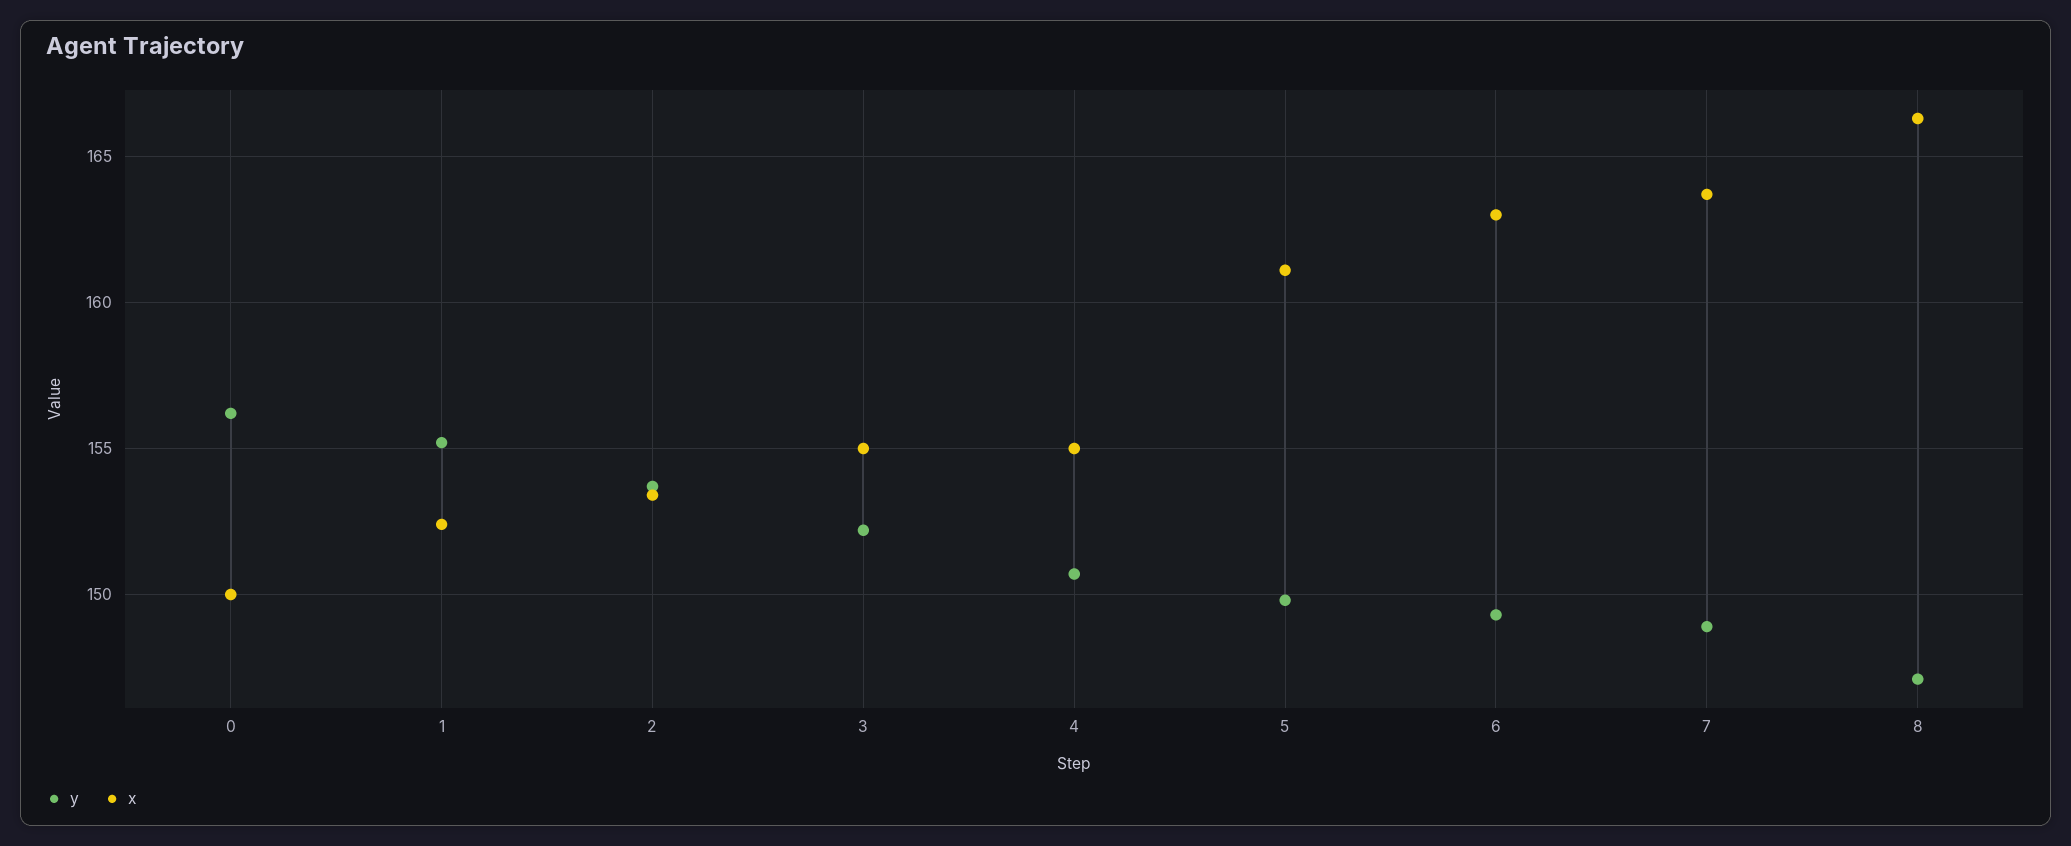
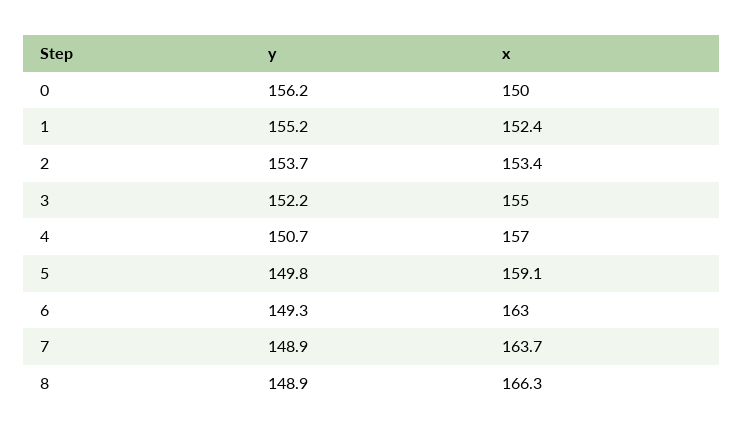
x, 4: 155 -> 157
x, 5: 161 -> 159.1
y, 8: 147 -> 148.9

